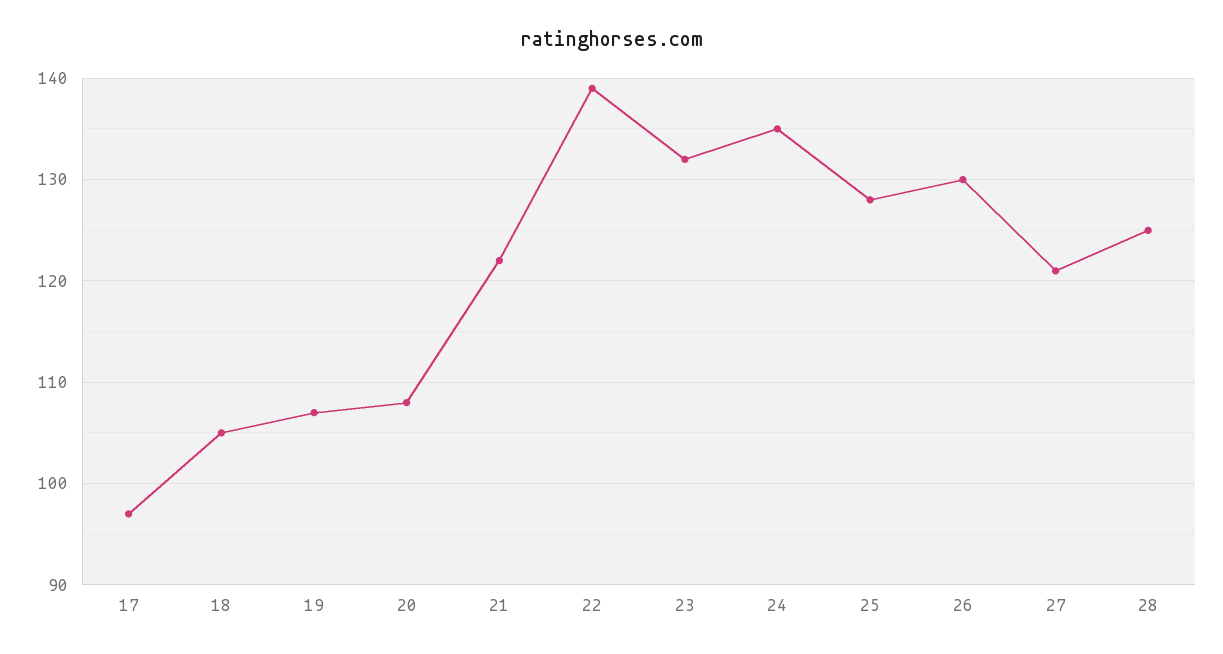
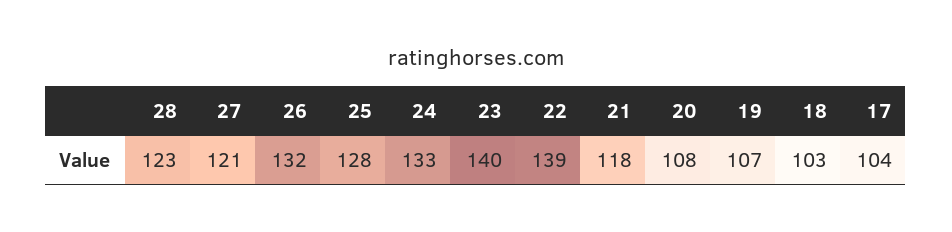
17: 97 -> 104
18: 105 -> 103
21: 122 -> 118
23: 132 -> 140
24: 135 -> 133
26: 130 -> 132
28: 125 -> 123

